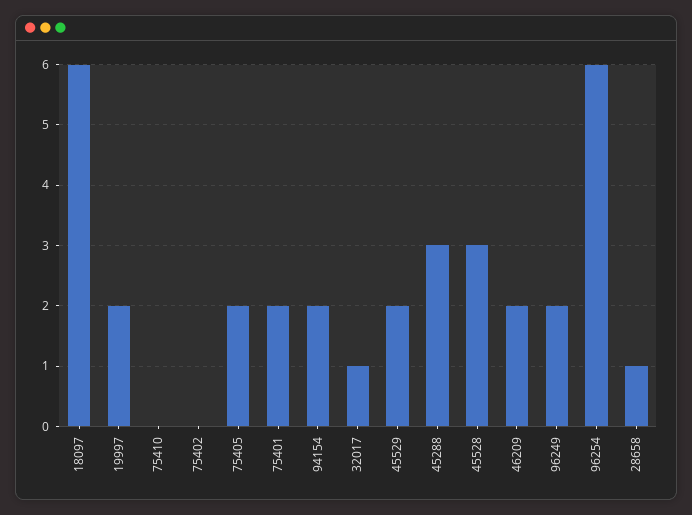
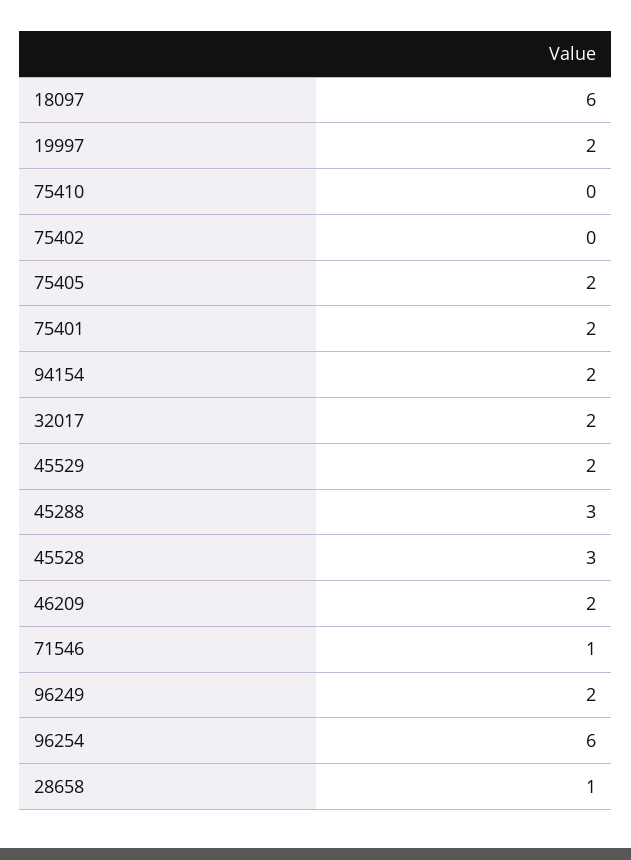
32017: 1 -> 2
71546: none -> 1

